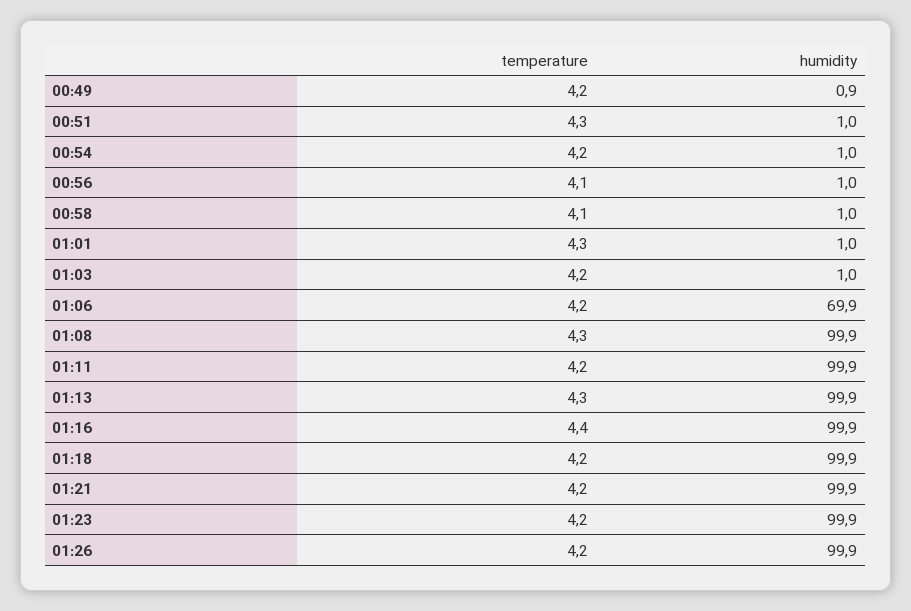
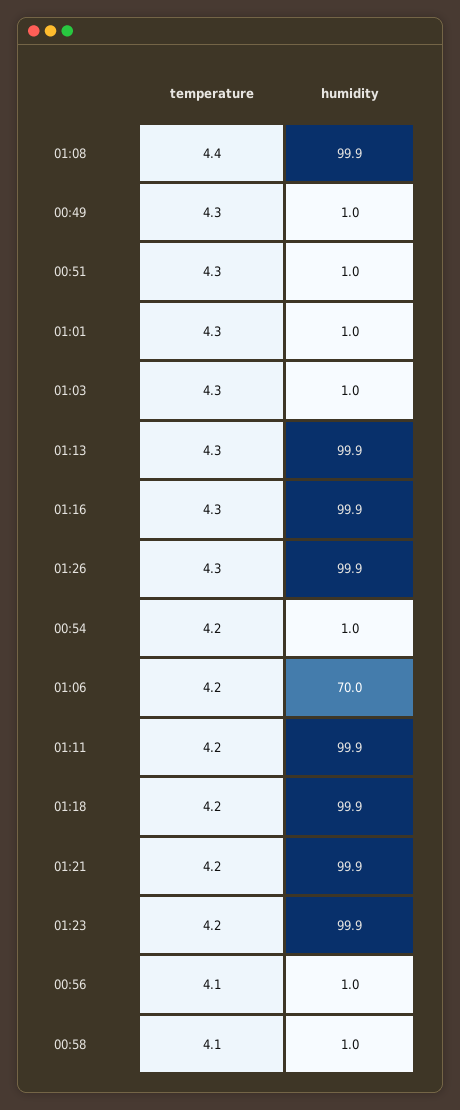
temperature, 00:49: 4.2 -> 4.3
humidity, 00:49: 0.9 -> 1
temperature, 01:03: 4.2 -> 4.3
humidity, 01:06: 69.9 -> 70
temperature, 01:08: 4.3 -> 4.4
temperature, 01:16: 4.4 -> 4.3
temperature, 01:26: 4.2 -> 4.3

